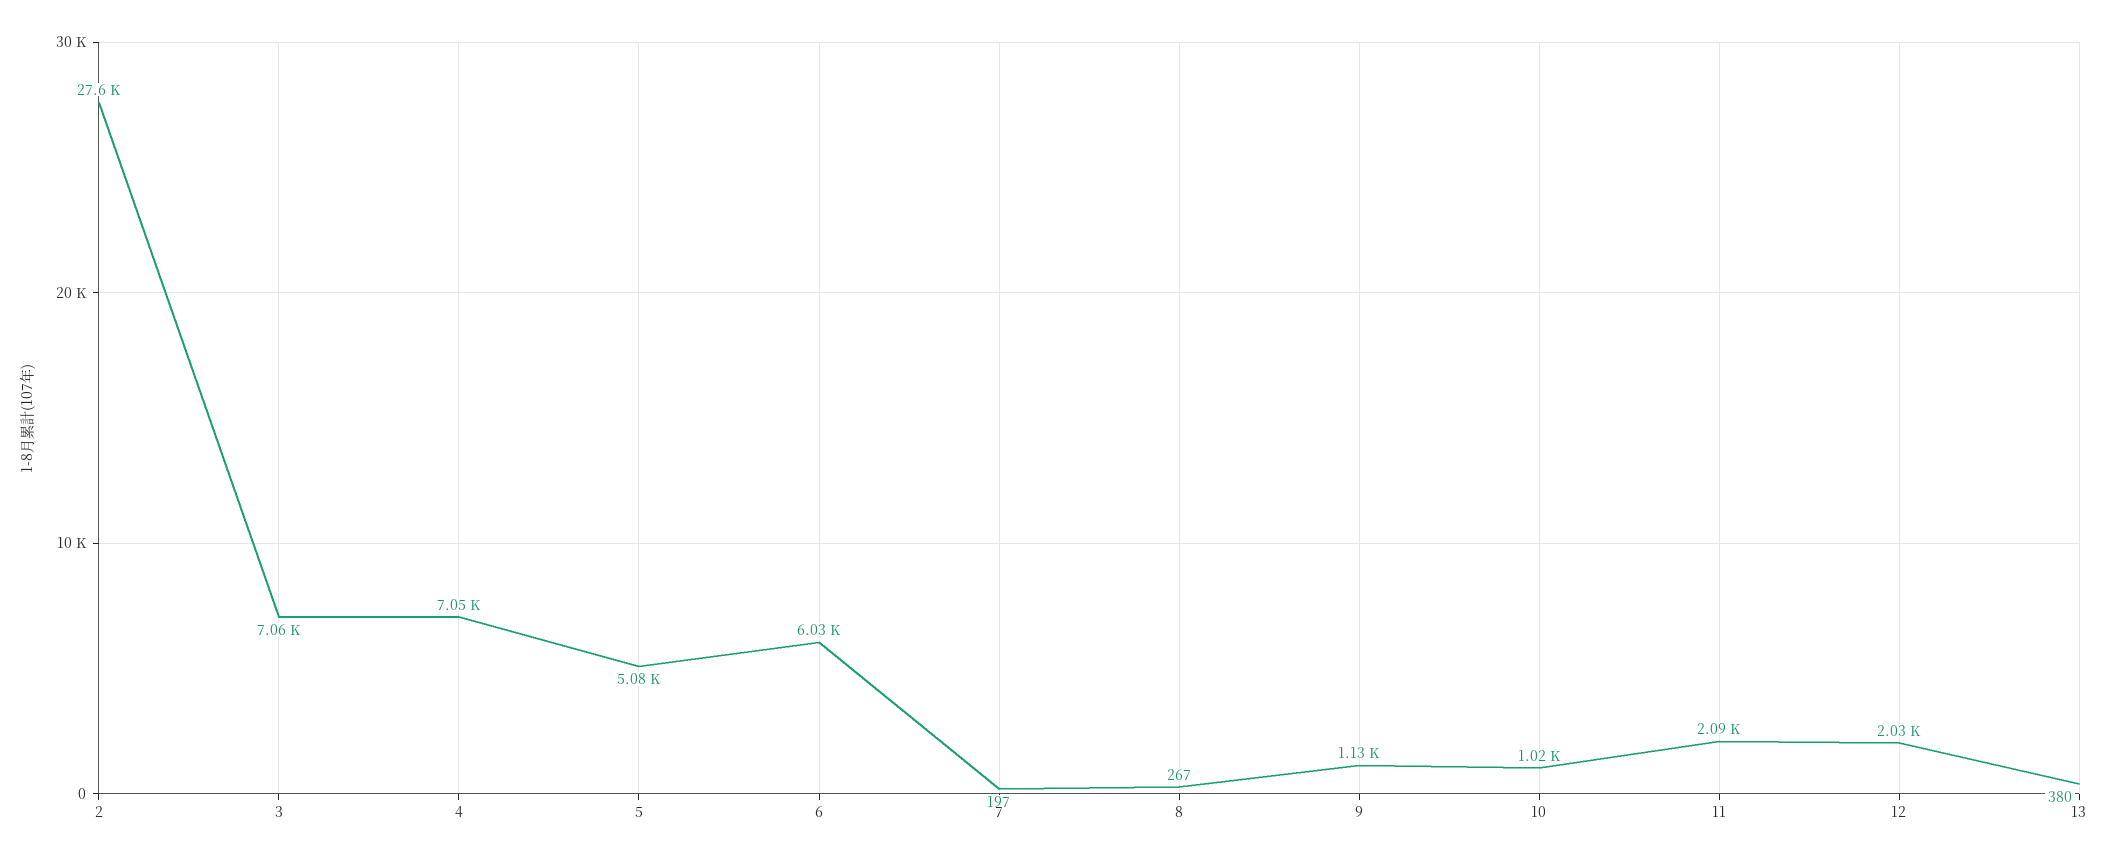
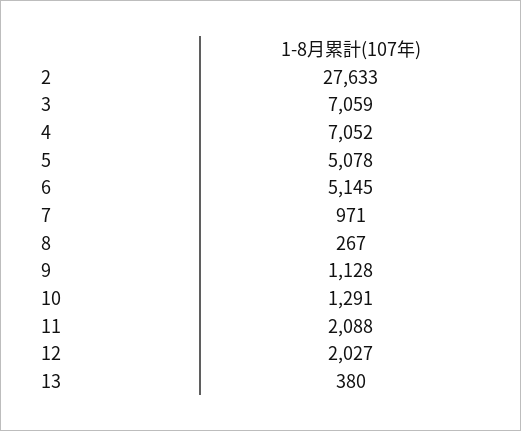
6: 6030 -> 5145
7: 197 -> 971
10: 1020 -> 1291

